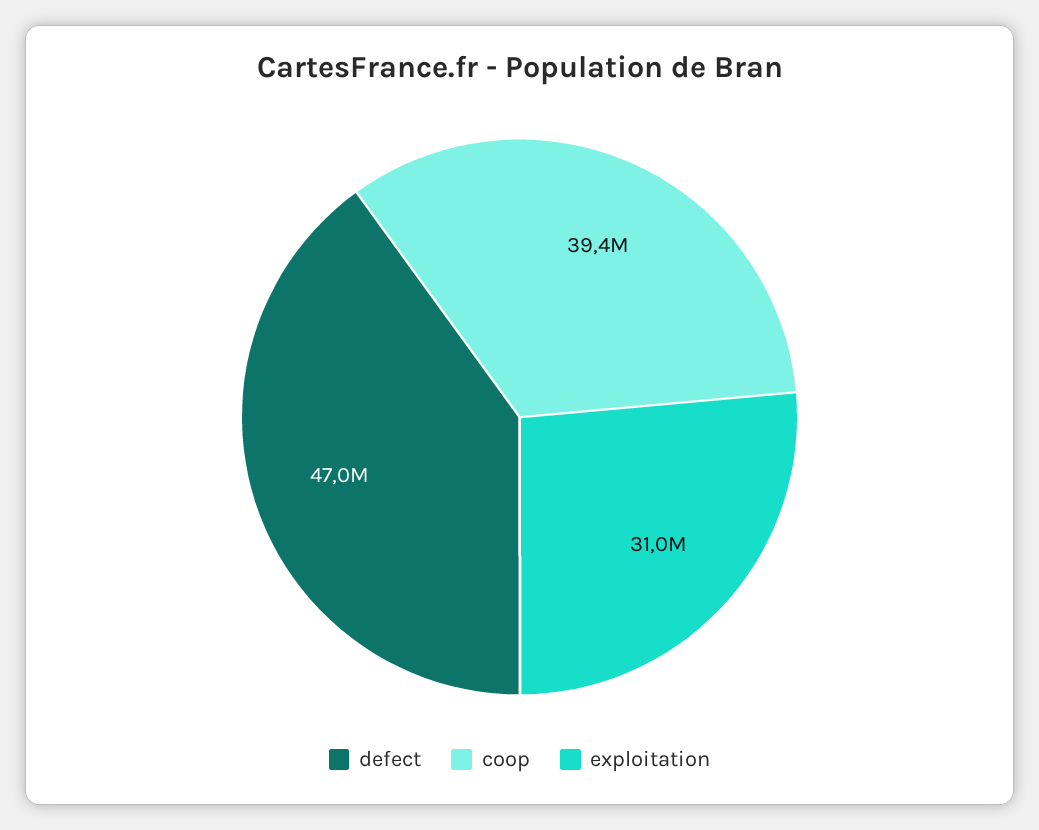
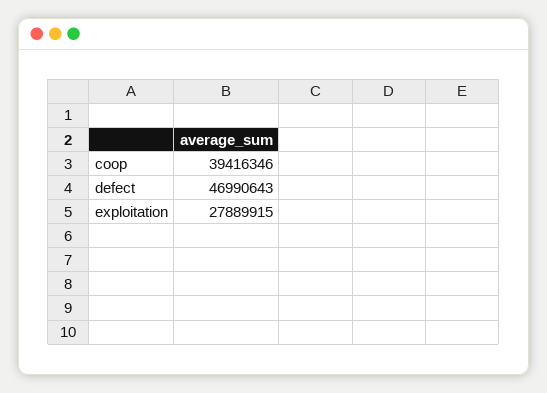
exploitation: 31000000 -> 27889915

